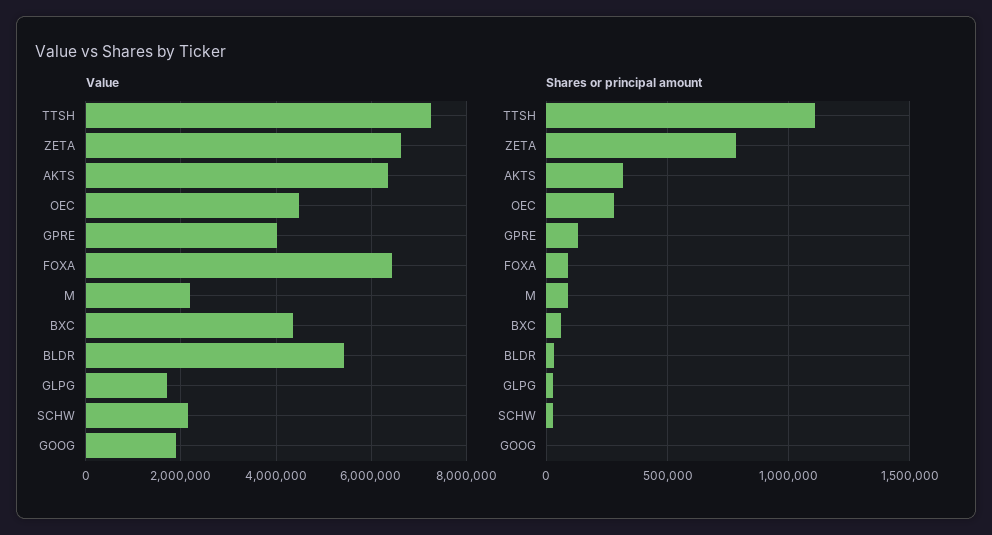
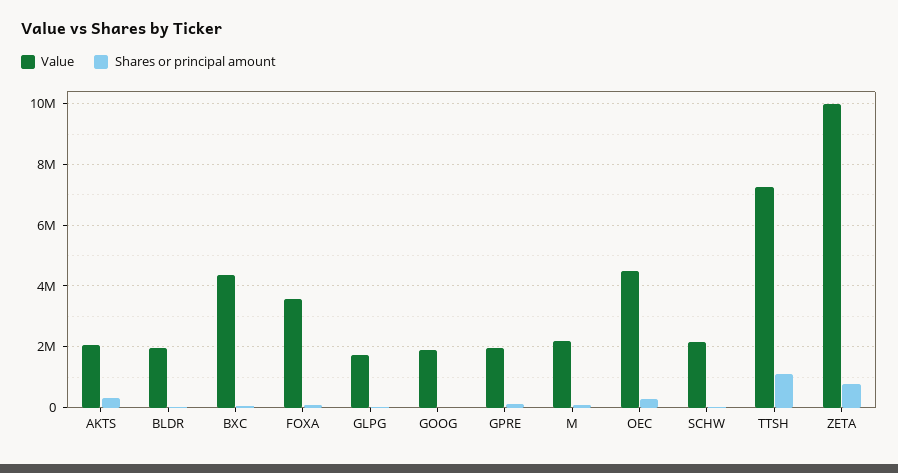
Value, ZETA: 6600000 -> 10000000
Value, AKTS: 6400000 -> 2000000
Value, GPRE: 4000000 -> 2000000
Value, FOXA: 6400000 -> 3600000
Value, BLDR: 5400000 -> 2000000

